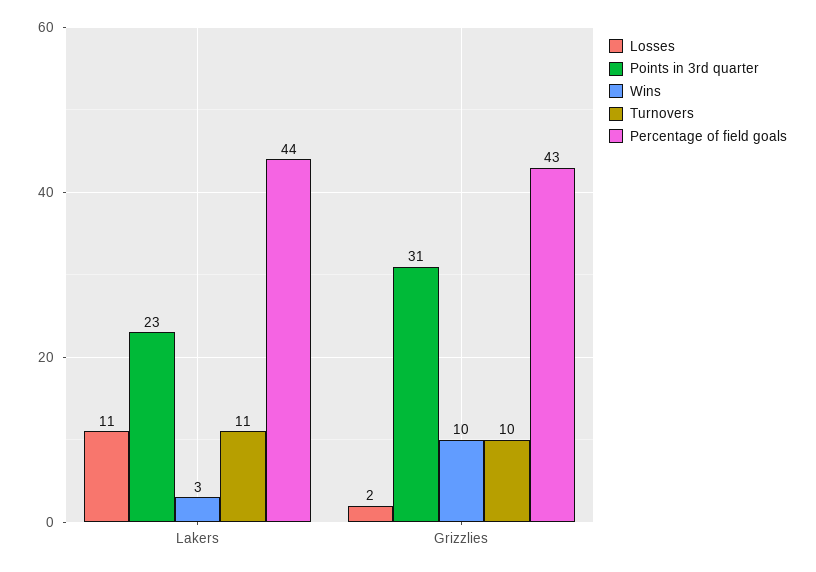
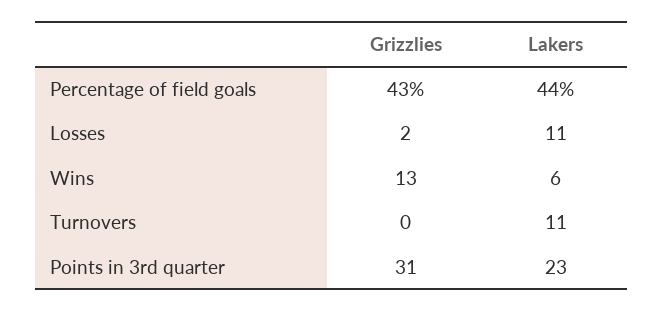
Wins, Lakers: 3 -> 6
Wins, Grizzlies: 10 -> 13
Turnovers, Grizzlies: 10 -> 0

